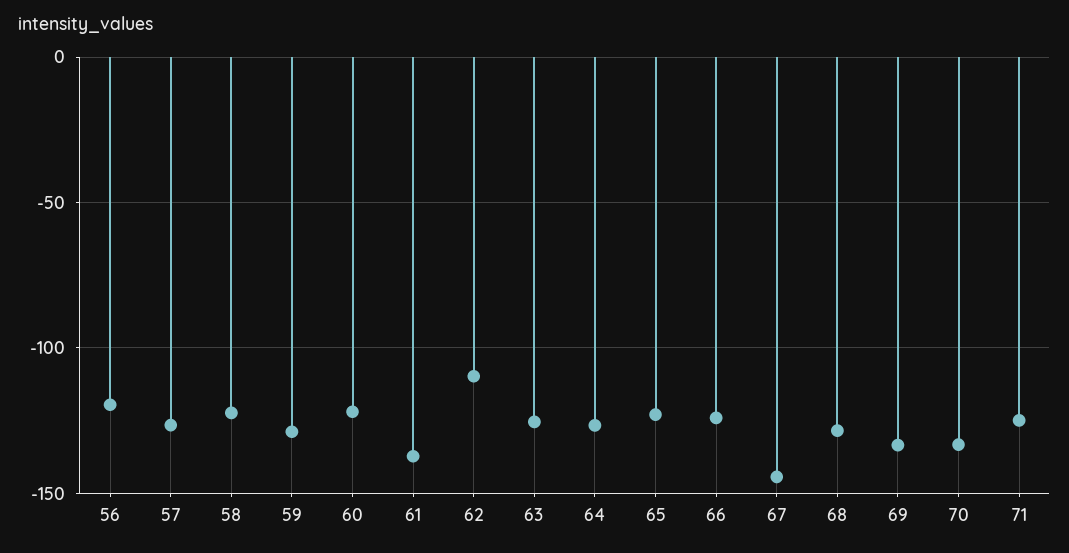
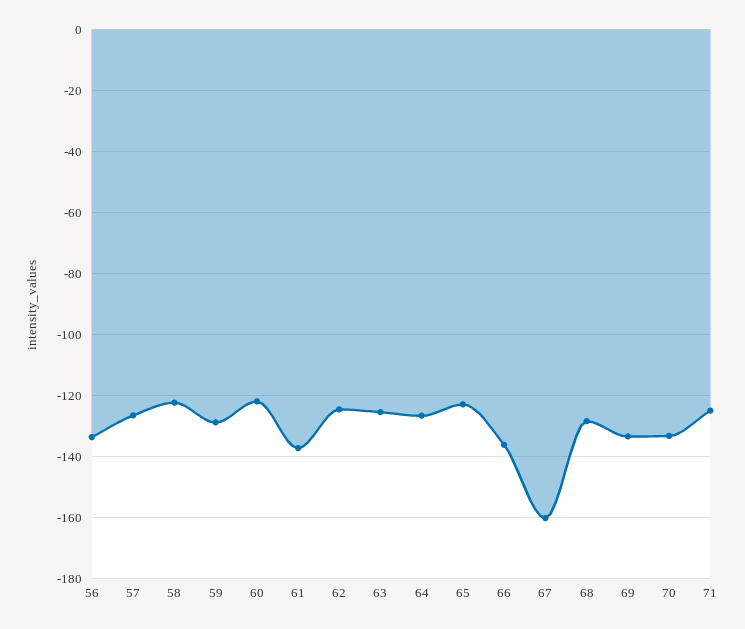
56: -120 -> -134
62: -110 -> -124
66: -125 -> -136
67: -145 -> -160

